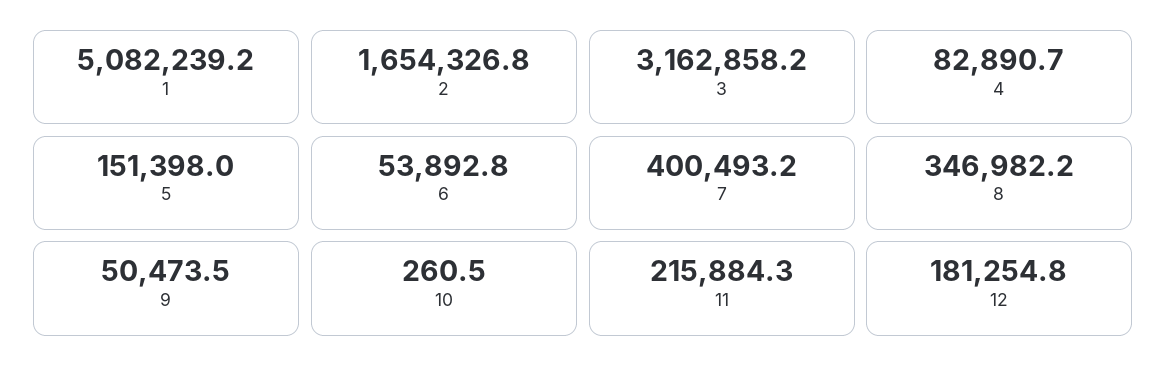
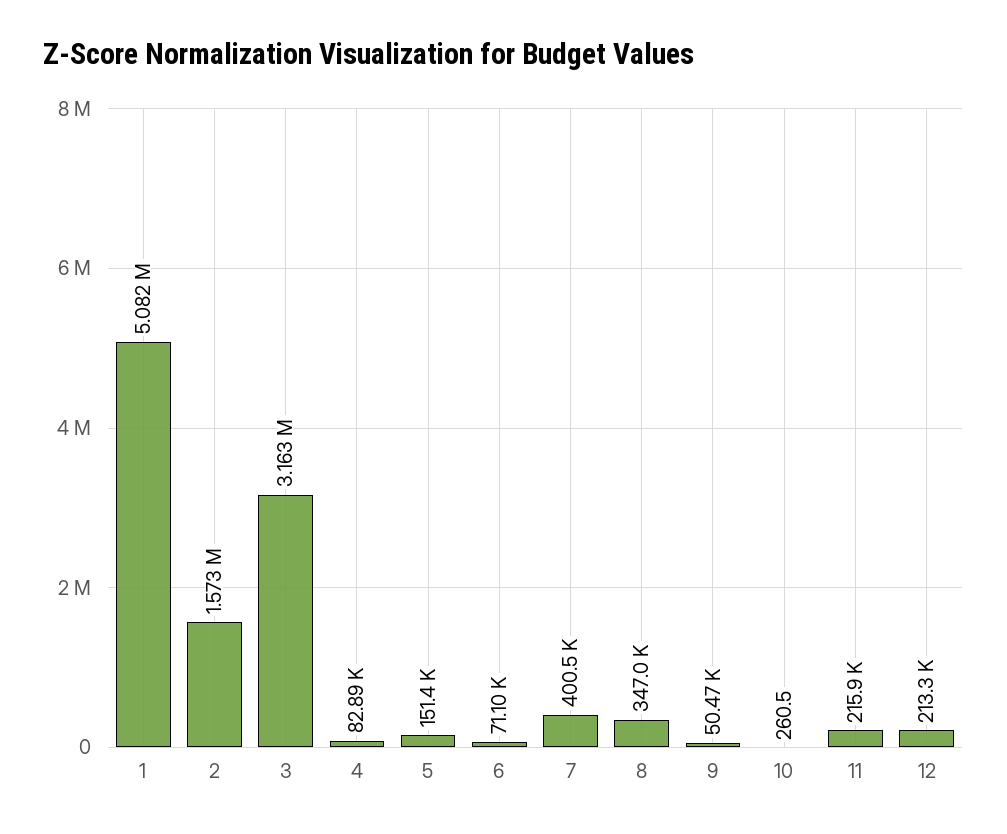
2: 1654326.8 -> 1573000
6: 53892.8 -> 71100
12: 181254.8 -> 213300

